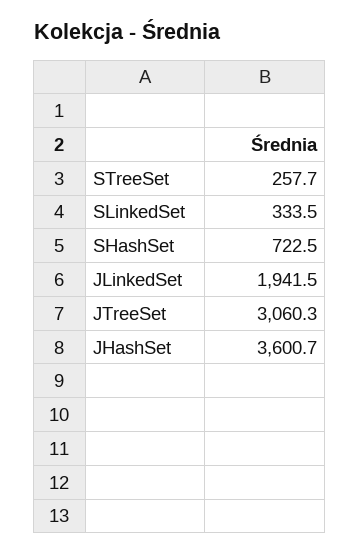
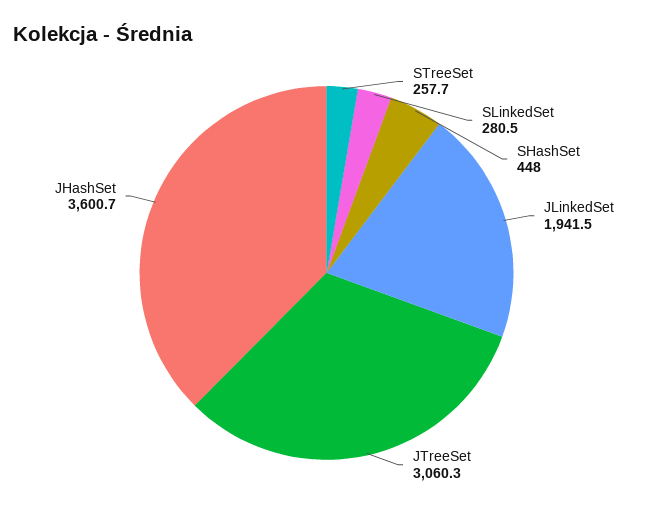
SLinkedSet: 333.5 -> 280.5
SHashSet: 722.5 -> 448

